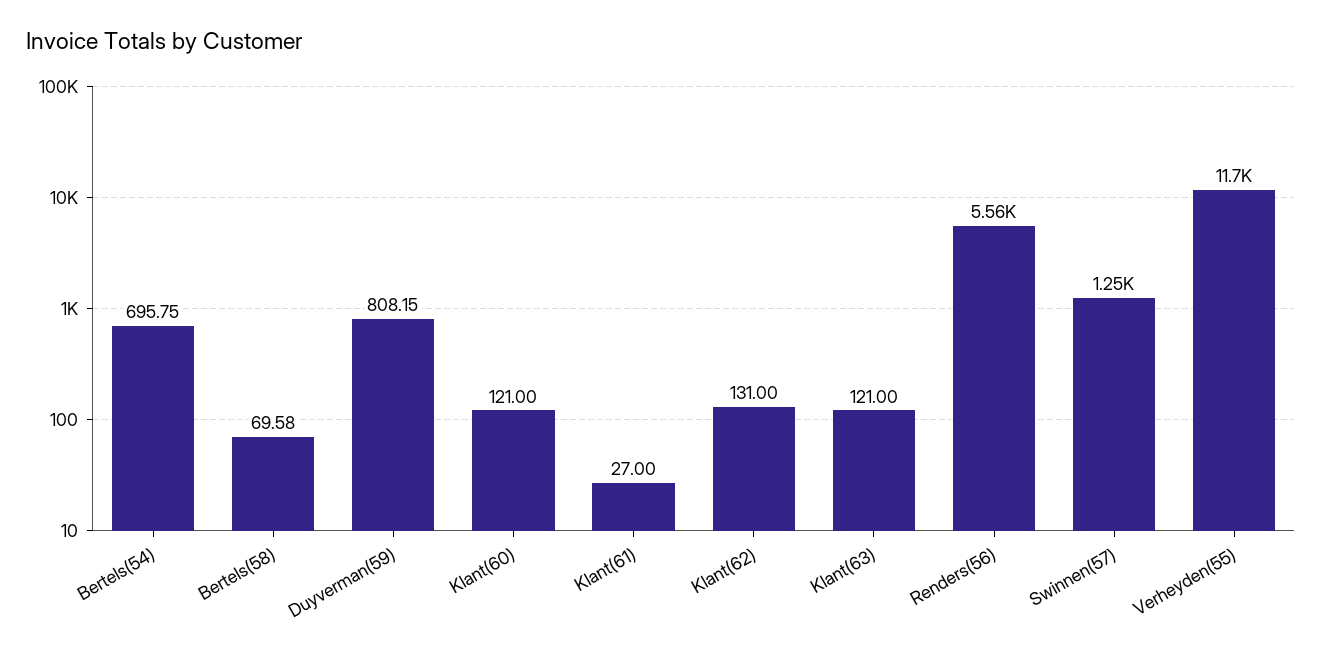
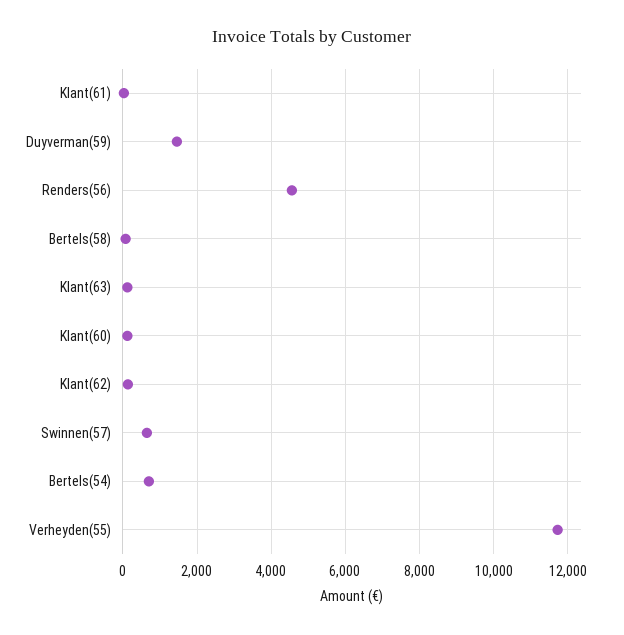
Duyverman(59): 808.15 -> 1400
Renders(56): 5560 -> 4600
Swinnen(57): 1250 -> 600

